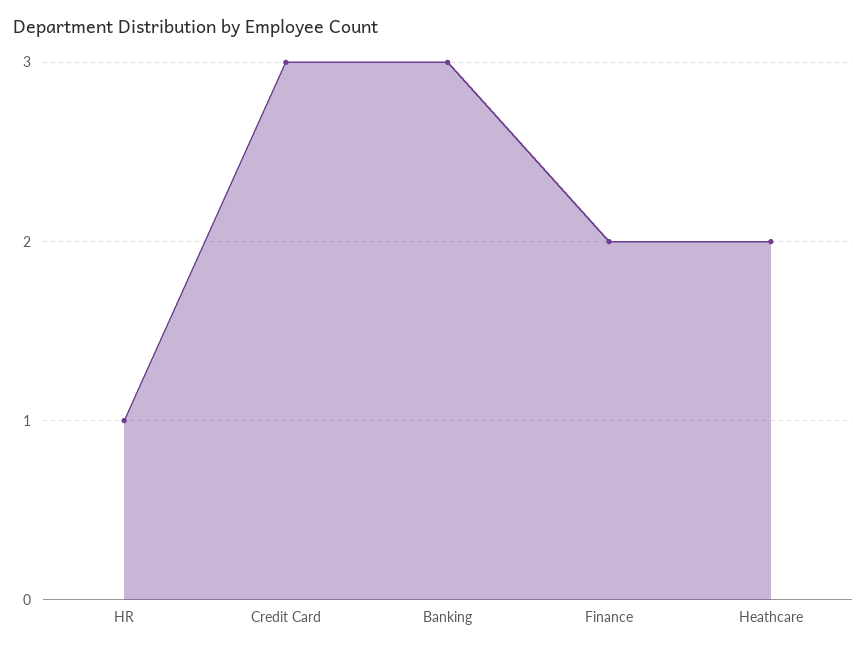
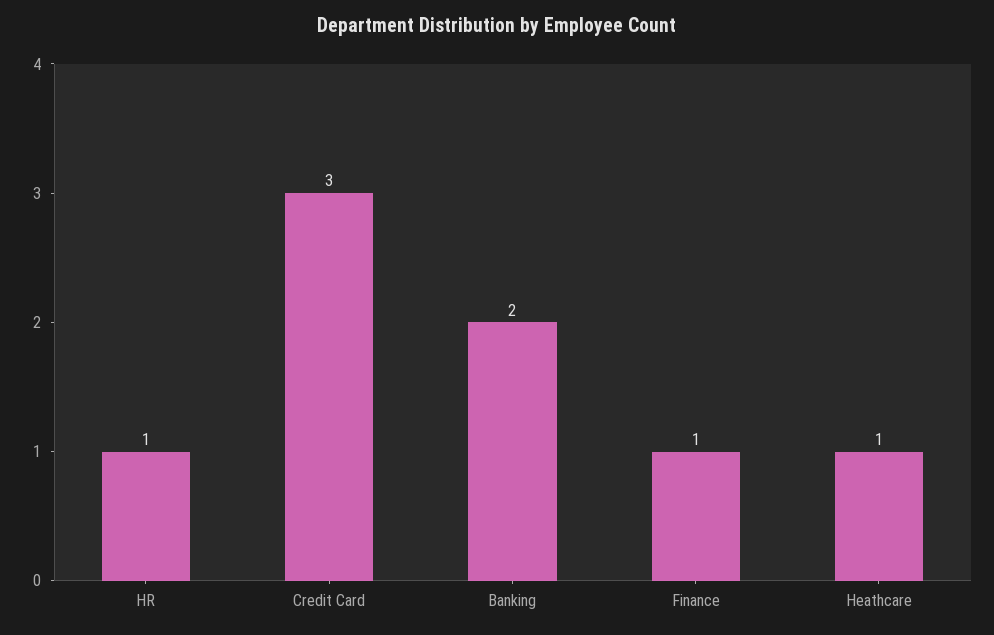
Banking: 3 -> 2
Finance: 2 -> 1
Heathcare: 2 -> 1

